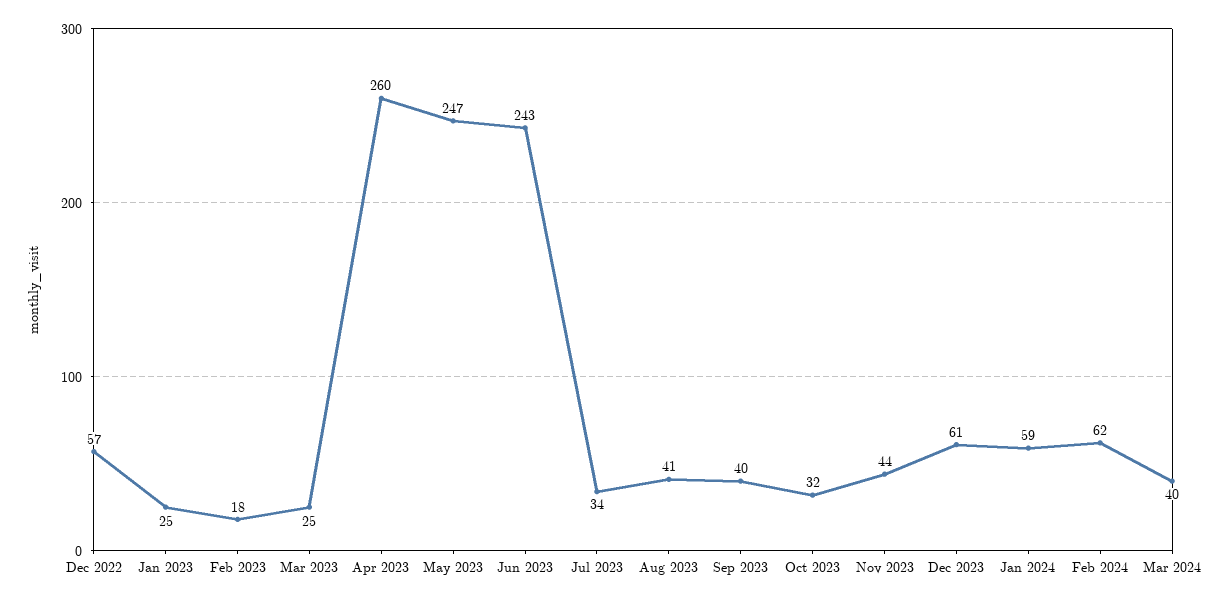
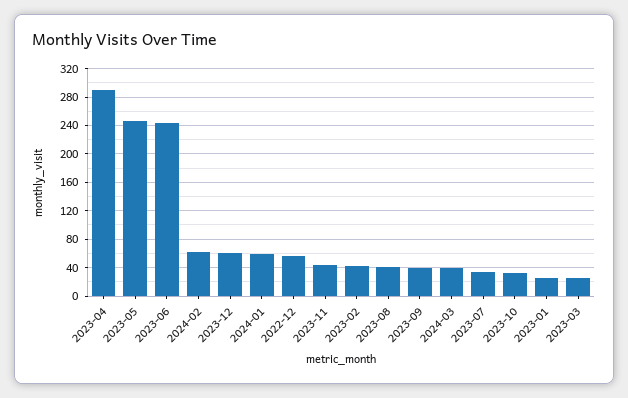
Feb 2023: 18 -> 40
Apr 2023: 260 -> 290

